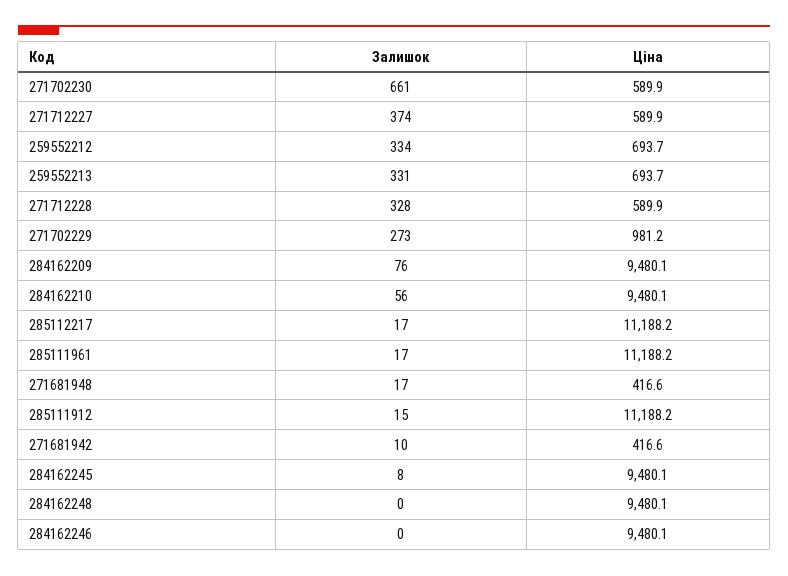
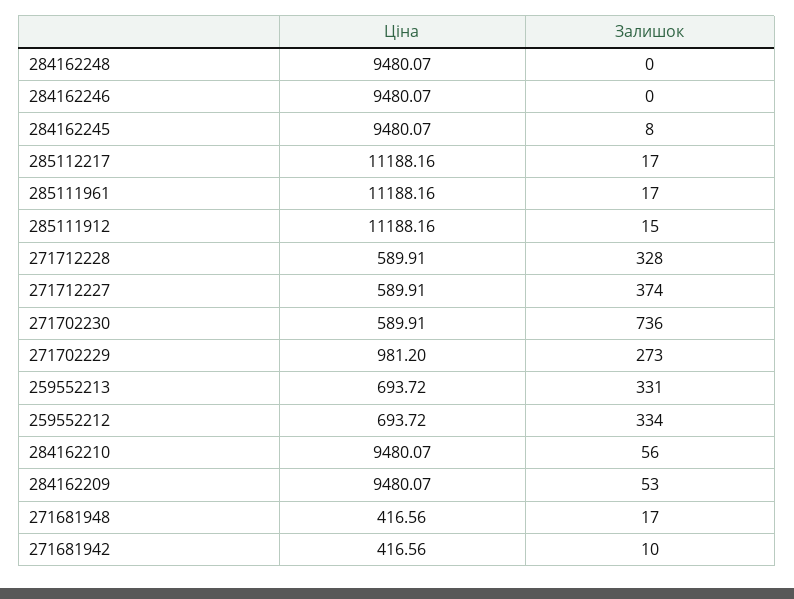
Залишок, 271702230: 661 -> 736
Залишок, 284162209: 76 -> 53

